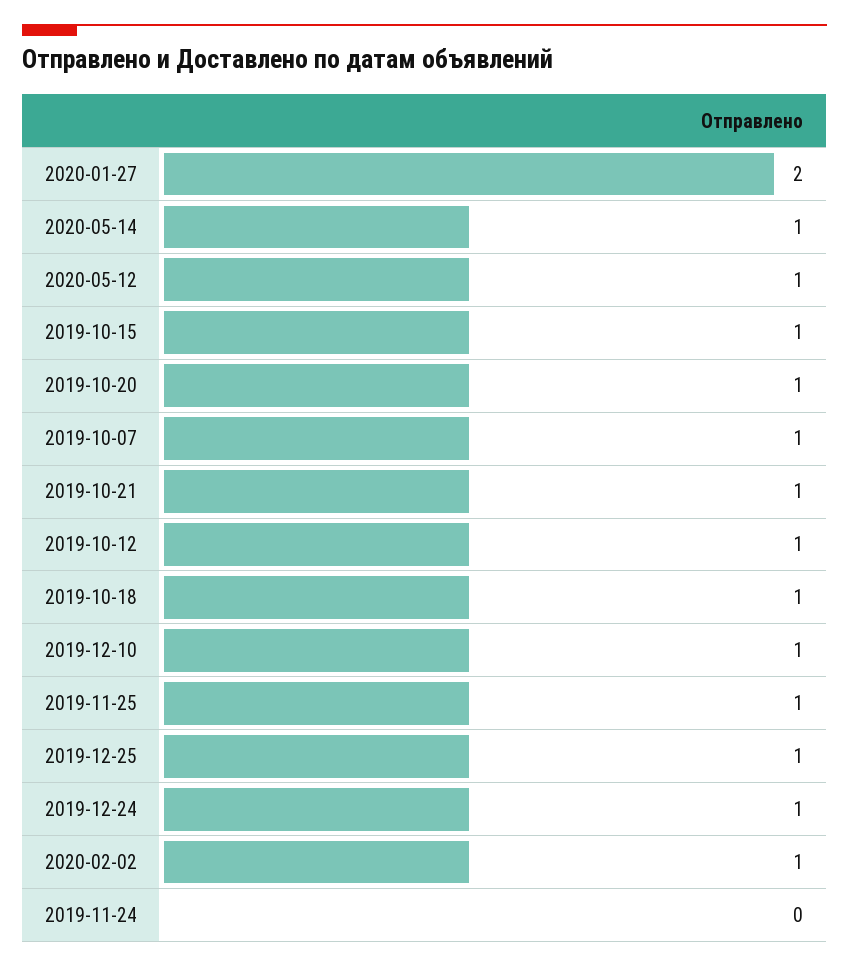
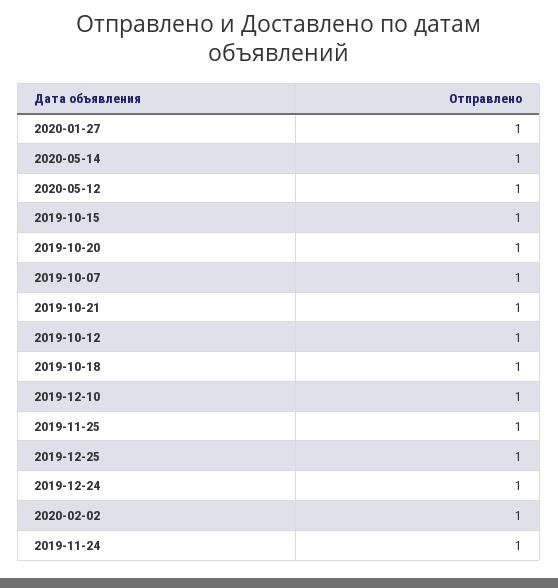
2020-01-27: 2 -> 1
2019-11-24: 0 -> 1

